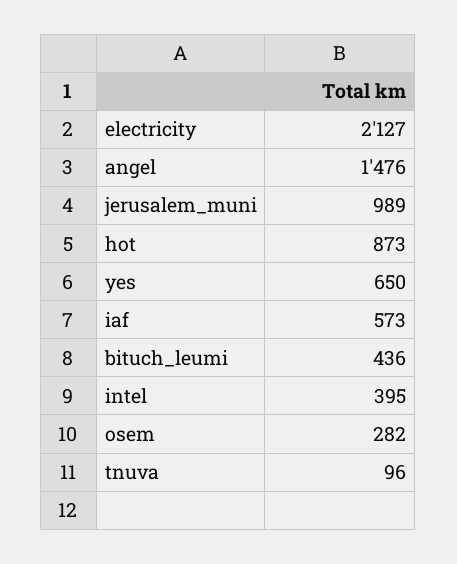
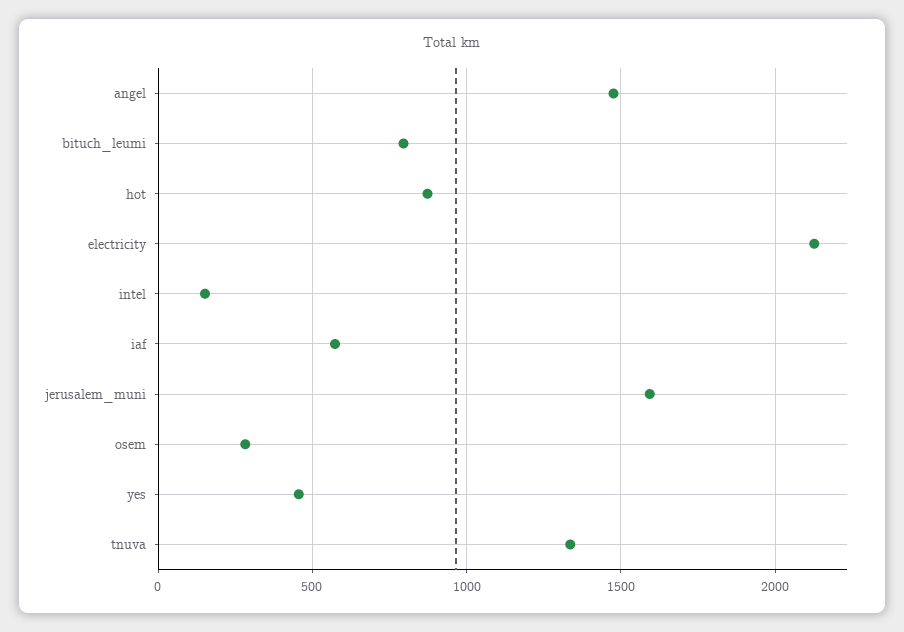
jerusalem_muni: 989 -> 1600
yes: 650 -> 450
bituch_leumi: 436 -> 800
intel: 395 -> 150
tnuva: 96 -> 1350

